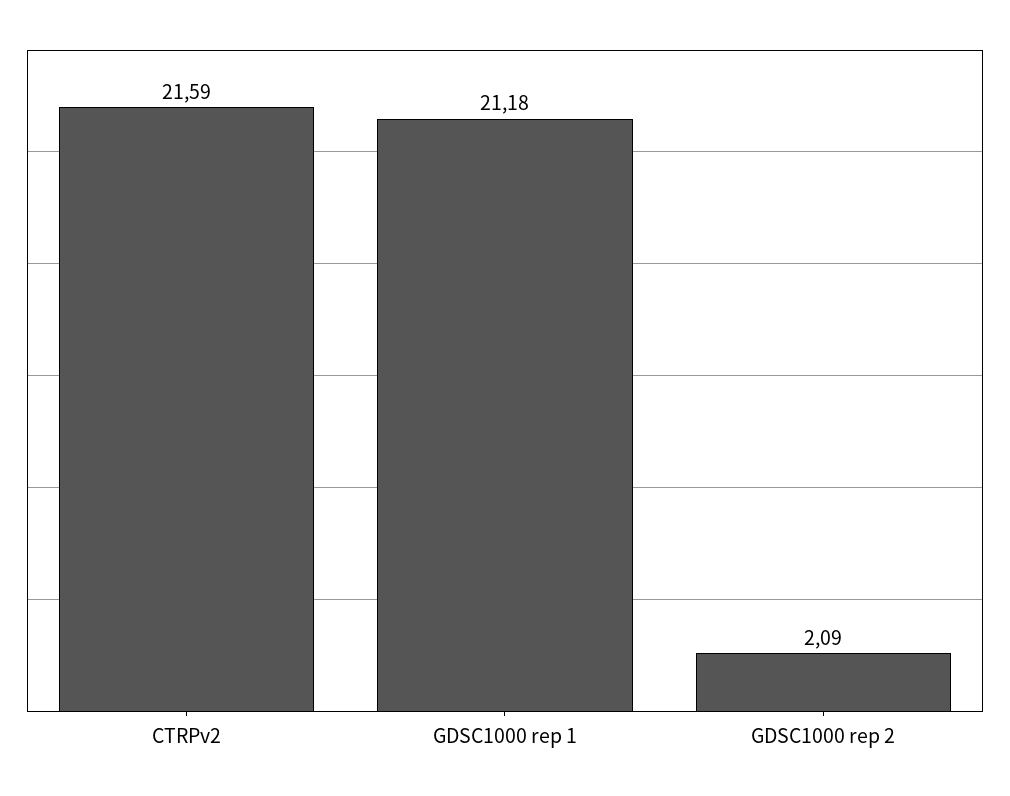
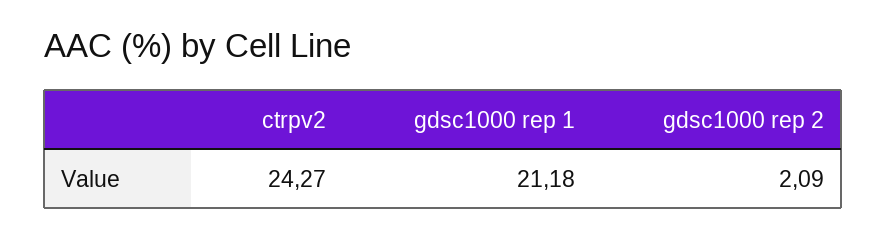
CTRPv2: 21.59 -> 24.27

